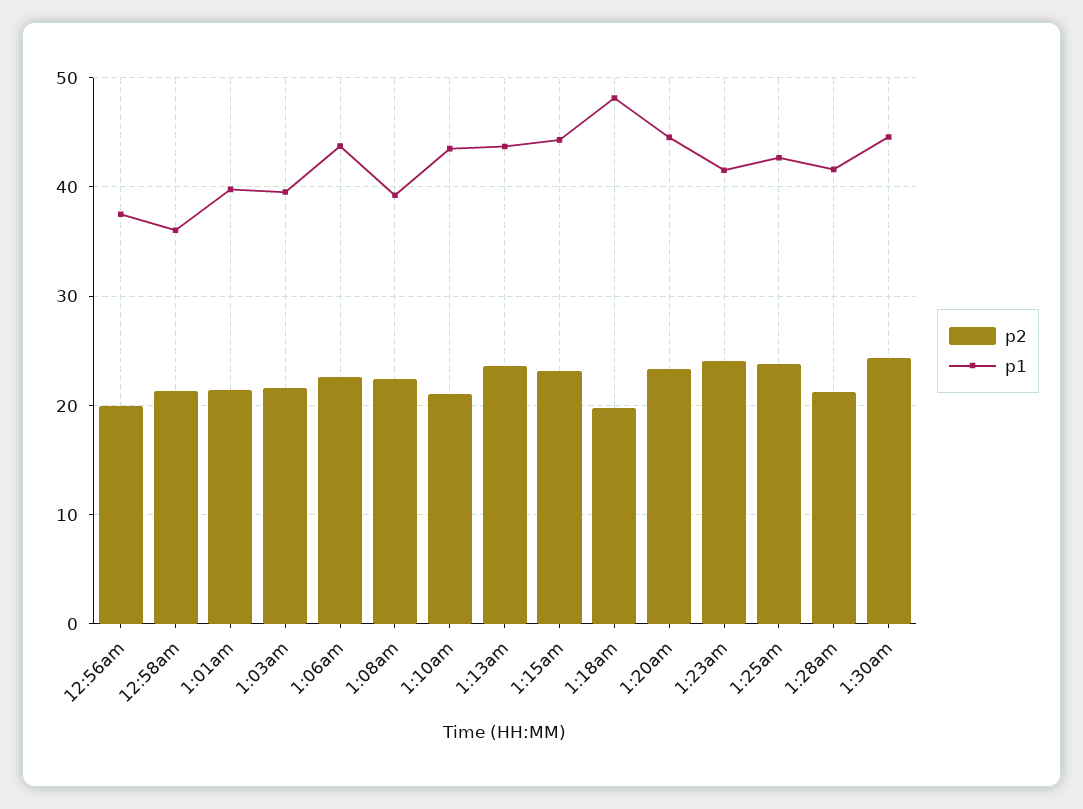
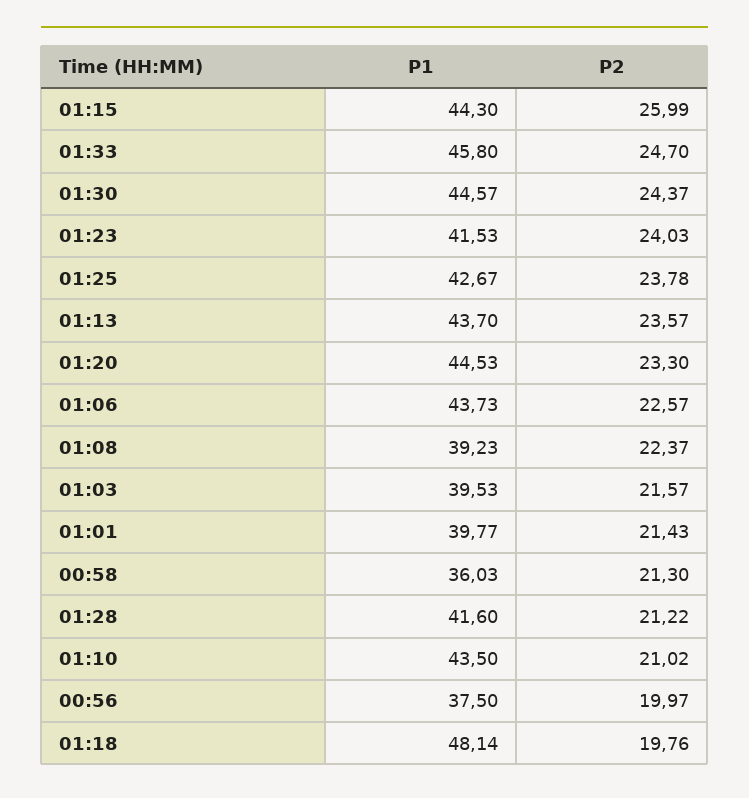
p2, 1:15am: 23 -> 25.99
p1, 01:33: none -> 45.8
p2, 01:33: none -> 24.7

